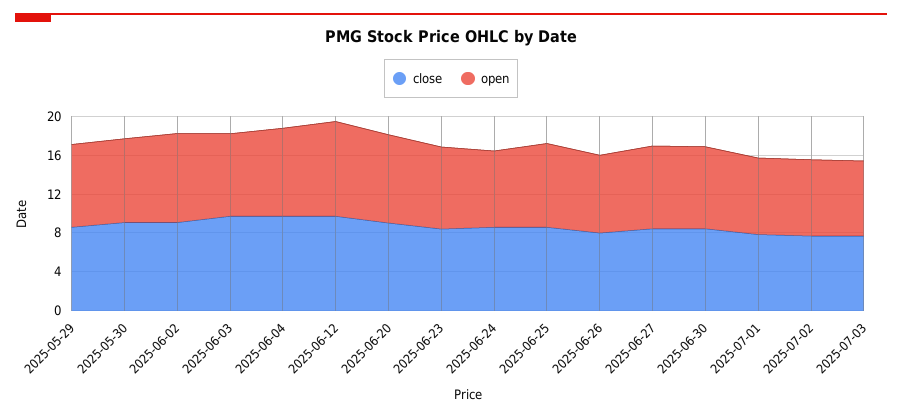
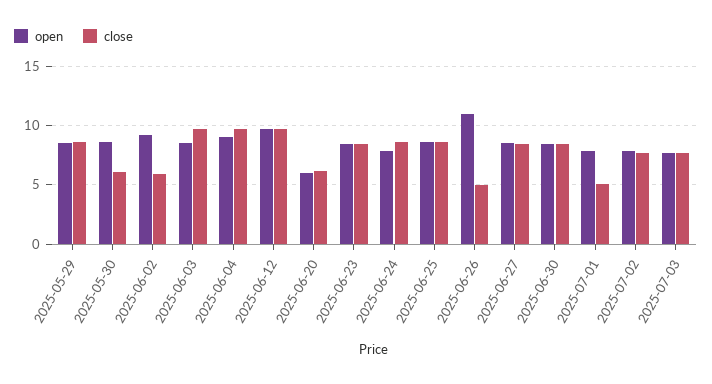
close, 2025-05-30: 9 -> 6
close, 2025-06-02: 9 -> 6
close, 2025-06-20: 9 -> 6
open, 2025-06-20: 9 -> 6
close, 2025-06-26: 8 -> 5
open, 2025-06-26: 8 -> 11
close, 2025-07-01: 8 -> 5

